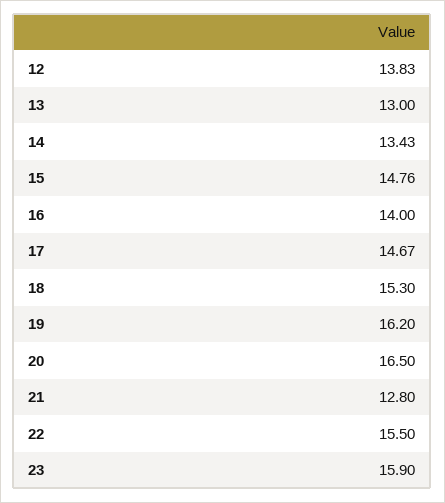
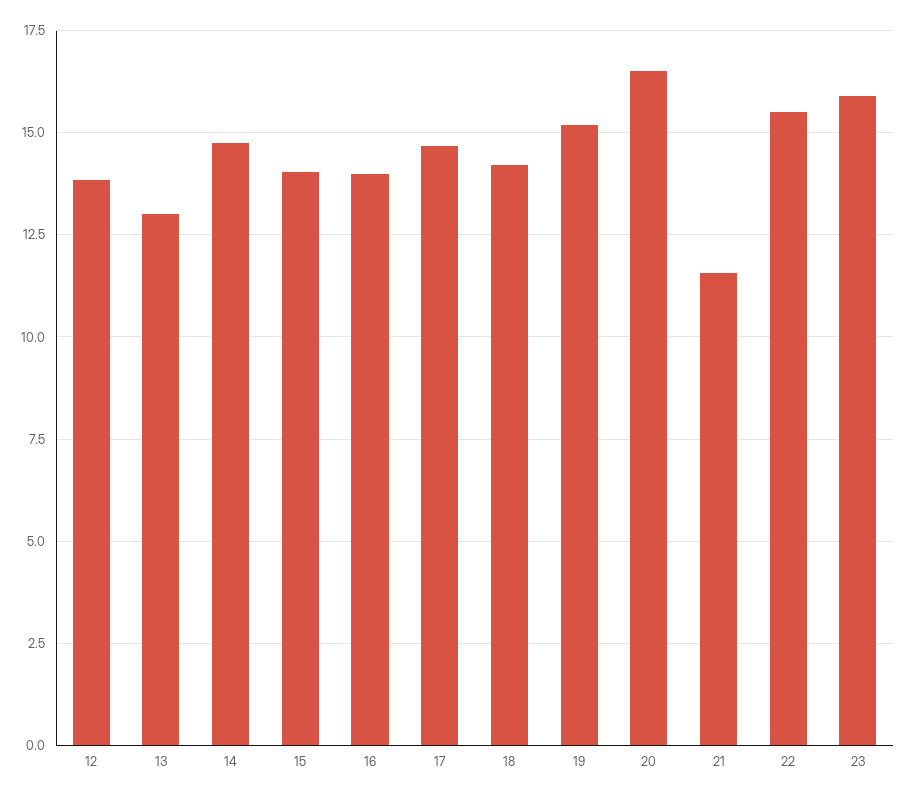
14: 13.43 -> 14.75
15: 14.76 -> 14
18: 15.3 -> 14.25
19: 16.2 -> 15.25
21: 12.8 -> 11.5

